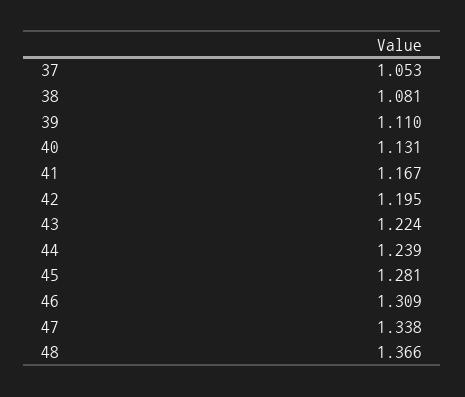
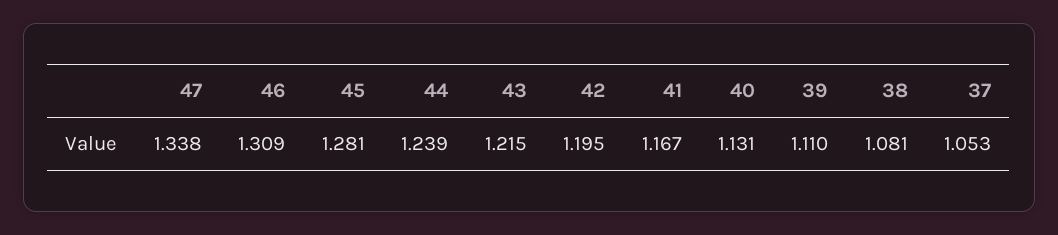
43: 1.224 -> 1.215
48: 1.366 -> none

